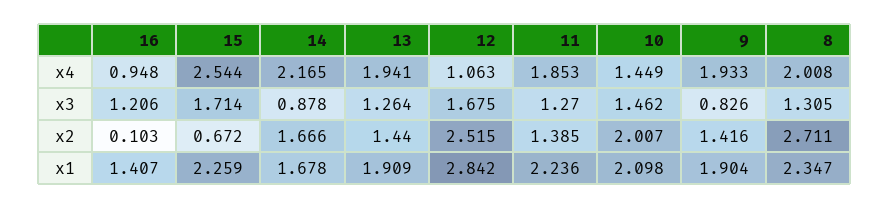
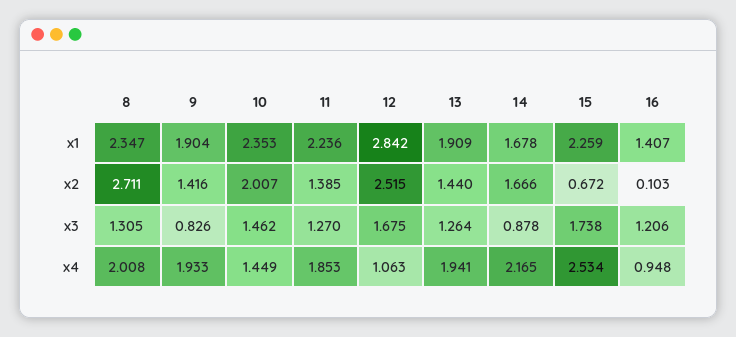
15, x4: 2.544 -> 2.534
15, x3: 1.714 -> 1.738
10, x1: 2.098 -> 2.353

